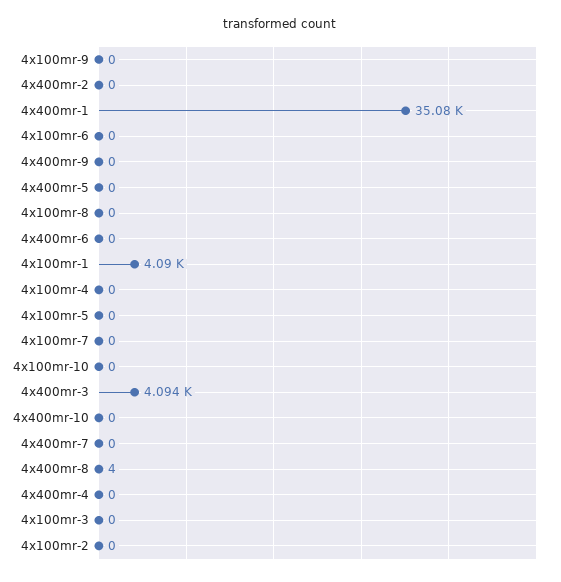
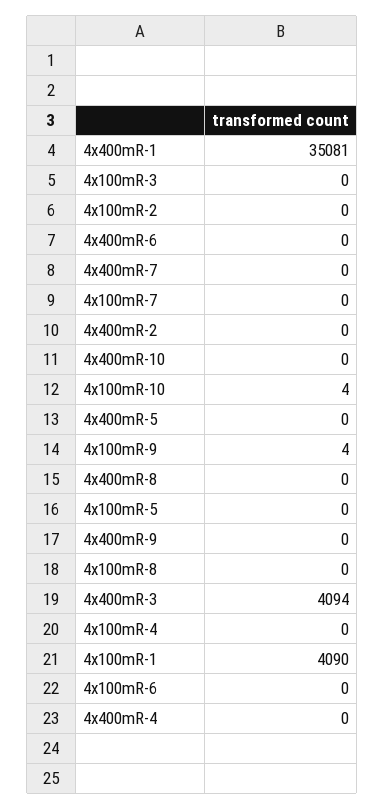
4x100mr-9: 0 -> 4
4x100mr-10: 0 -> 4
4x400mr-8: 4 -> 0

